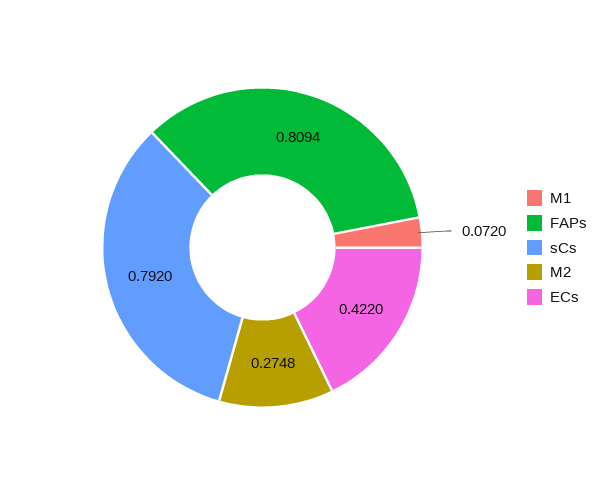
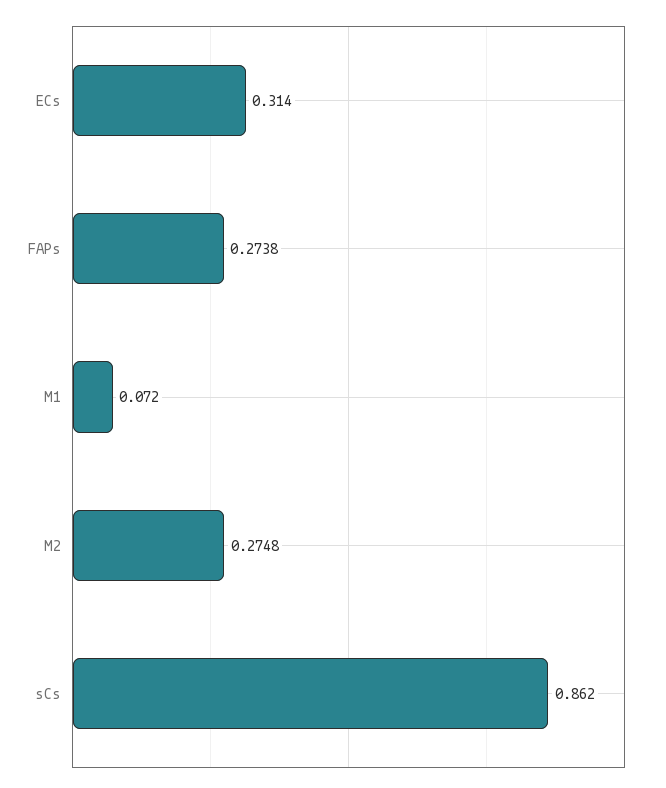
FAPs: 0.8094 -> 0.2738
sCs: 0.792 -> 0.862
ECs: 0.422 -> 0.314

